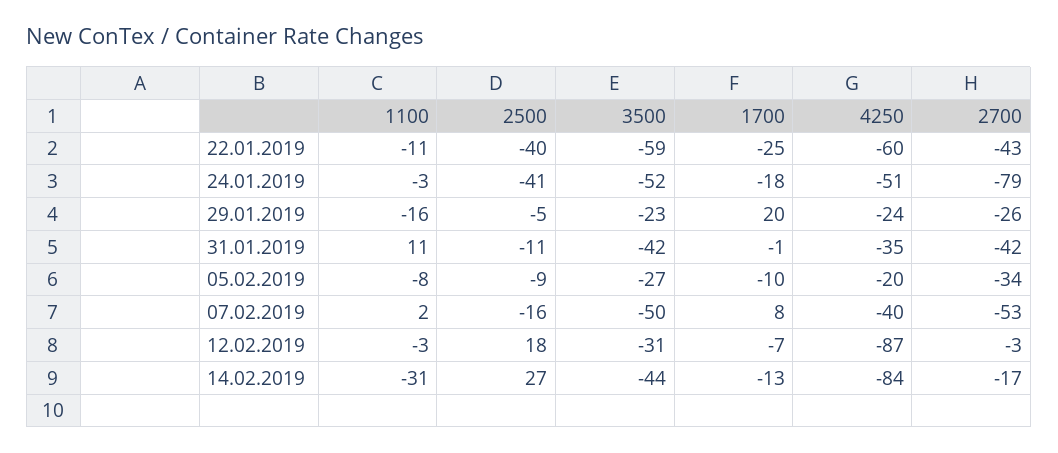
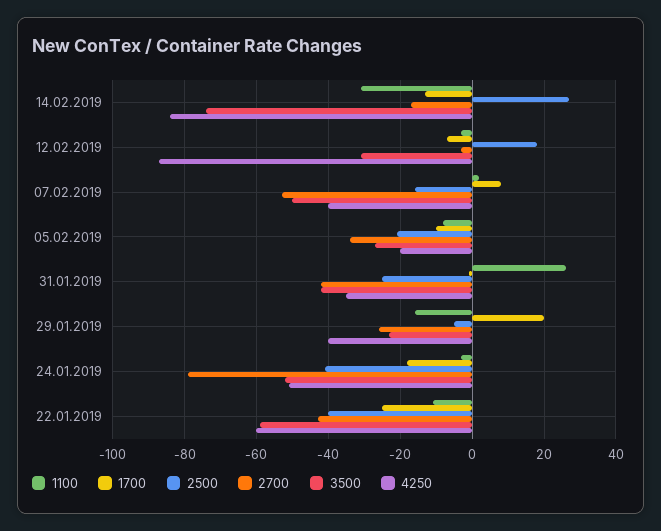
4250, 29.01.2019: -24 -> -40
1100, 31.01.2019: 11 -> 25
2500, 31.01.2019: -11 -> -25
2500, 05.02.2019: -9 -> -20
3500, 14.02.2019: -44 -> -75

